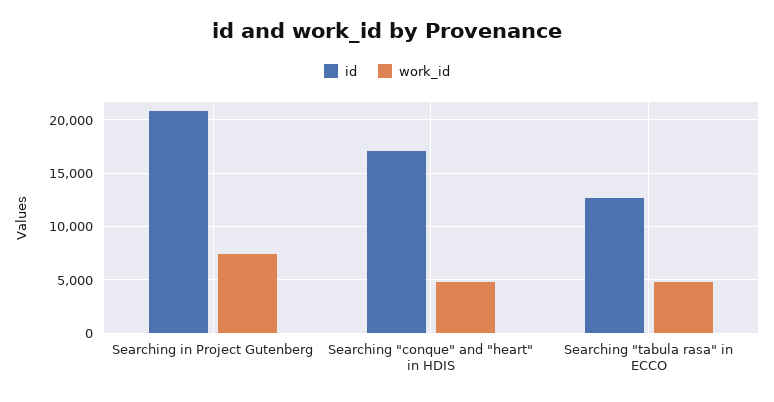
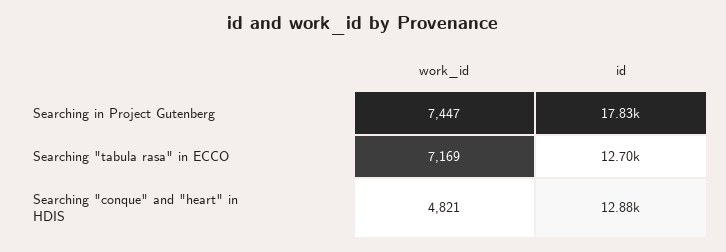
id, Searching in Project Gutenberg: 21000 -> 17830
id, Searching "conque" and "heart" in HDIS: 17000 -> 12880
work_id, Searching "tabula rasa" in ECCO: 5000 -> 7169

